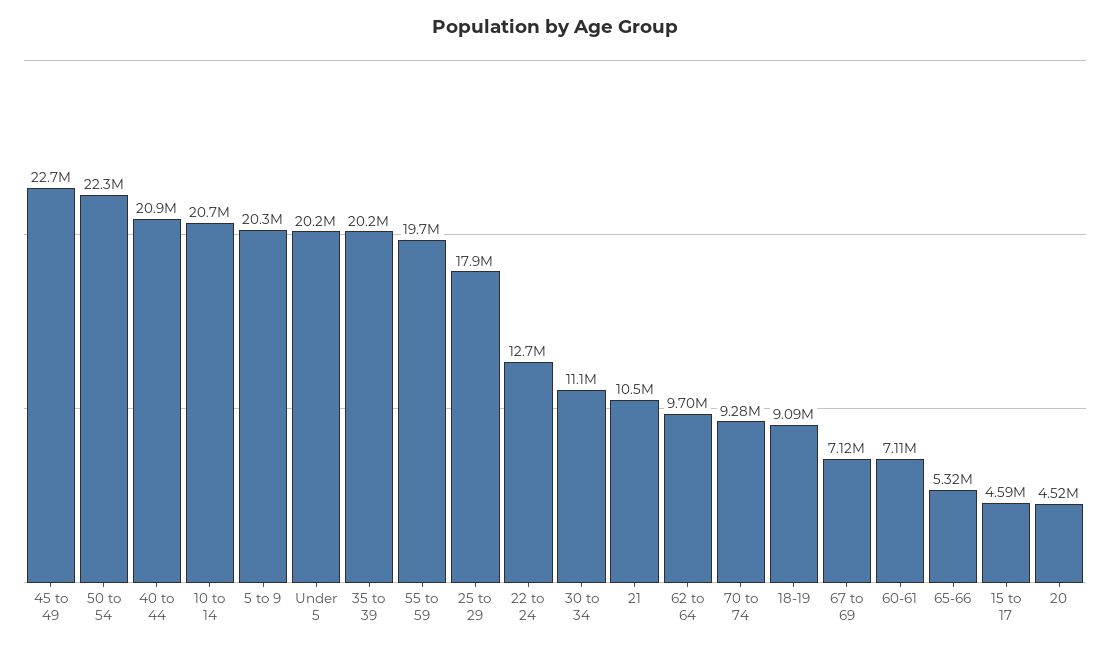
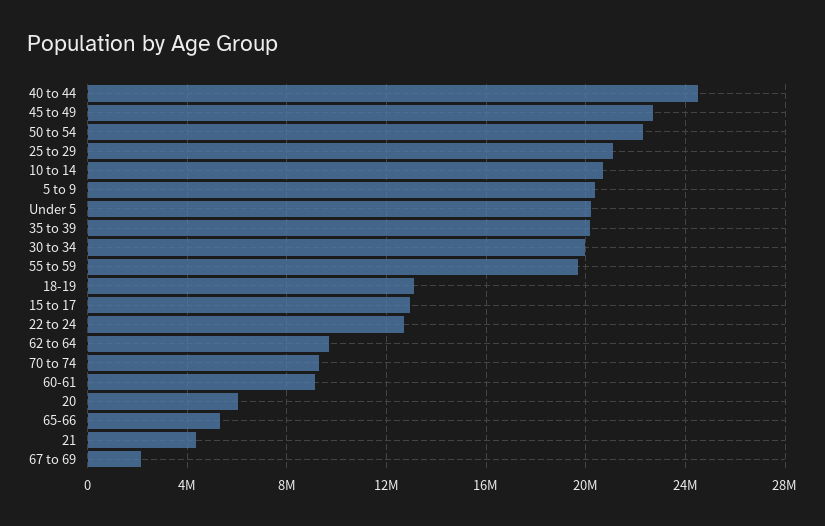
40 to 44: 20900000 -> 24500000
25 to 29: 17900000 -> 21000000
30 to 34: 11100000 -> 20000000
21: 10500000 -> 4500000
18-19: 9090000 -> 13000000
67 to 69: 7120000 -> 2000000
60-61: 7110000 -> 9000000
15 to 17: 4590000 -> 13000000
20: 4520000 -> 6000000

